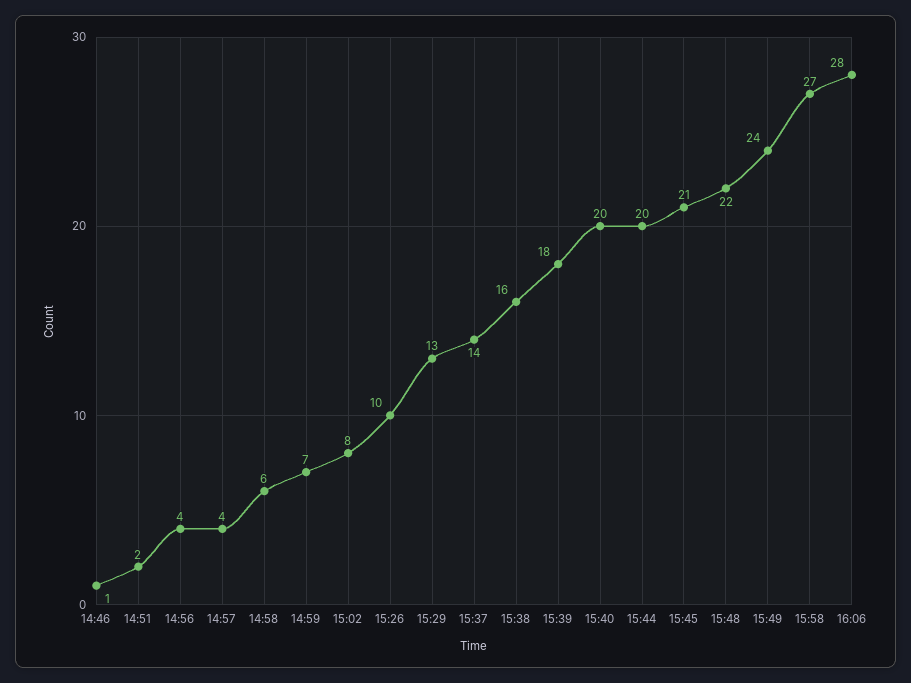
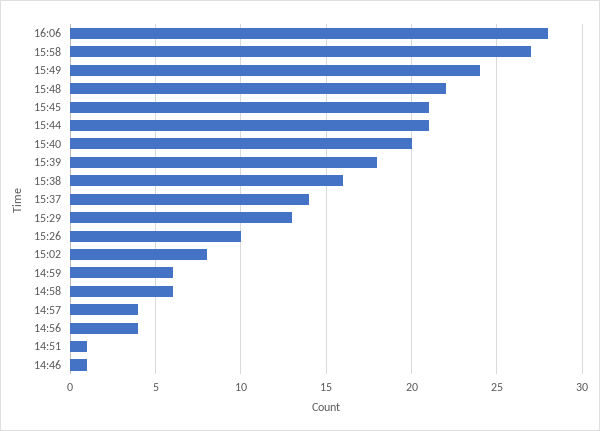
14:51: 2 -> 1
14:59: 7 -> 6
15:44: 20 -> 21

